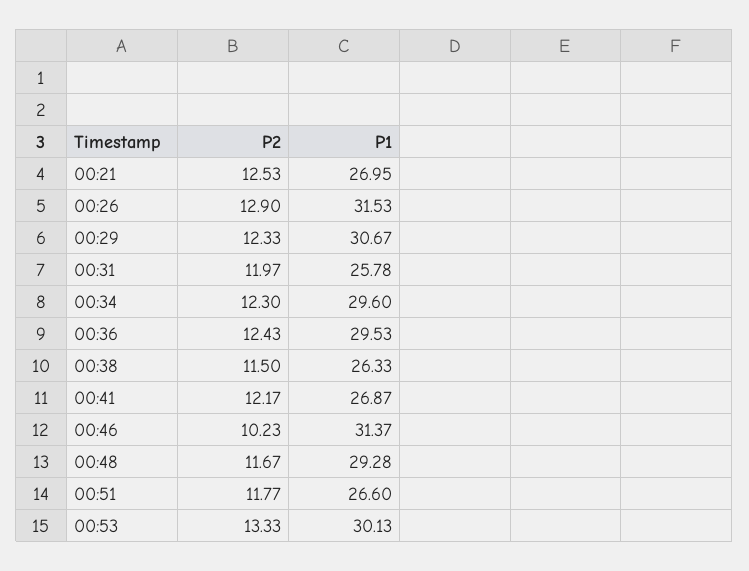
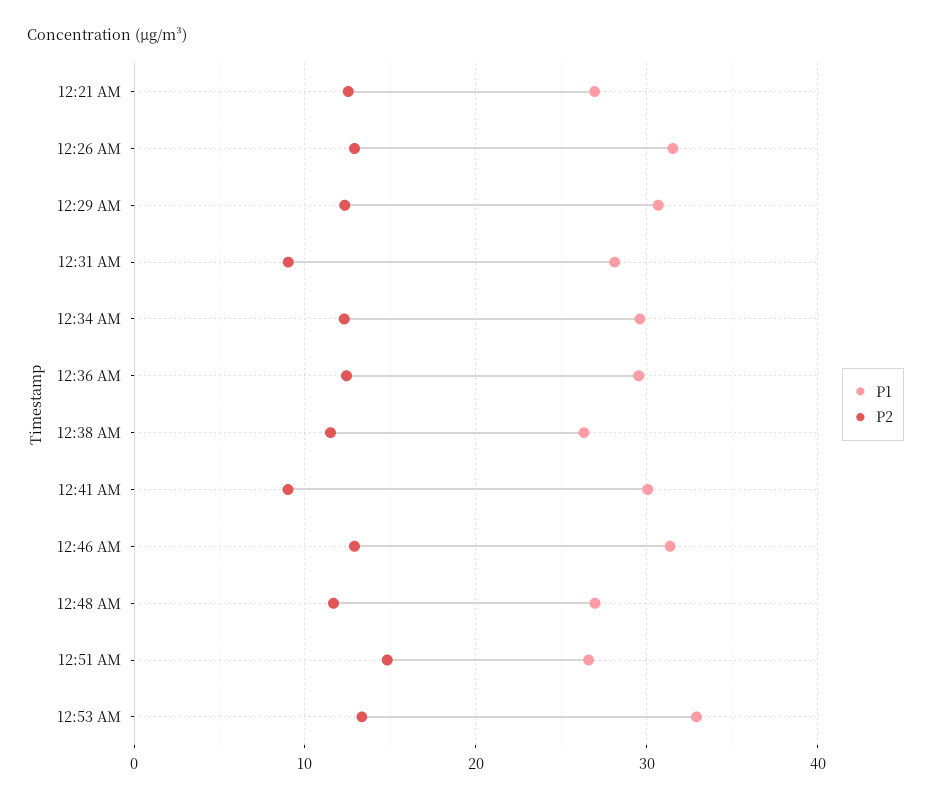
P2, 00:31: 11.97 -> 9
P1, 00:31: 25.78 -> 28
P2, 00:41: 12.17 -> 9
P1, 00:41: 26.87 -> 30
P2, 00:46: 10.23 -> 13
P1, 00:48: 29.28 -> 27
P2, 00:51: 11.77 -> 15
P1, 00:53: 30.13 -> 33

